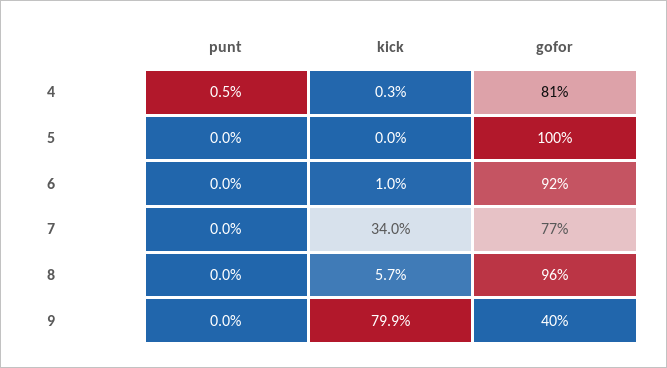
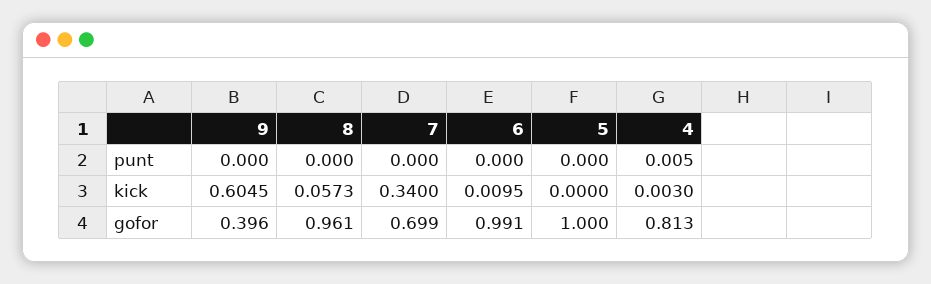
gofor, 6: 0.92 -> 0.991
gofor, 7: 0.77 -> 0.699
kick, 9: 0.799 -> 0.6045

